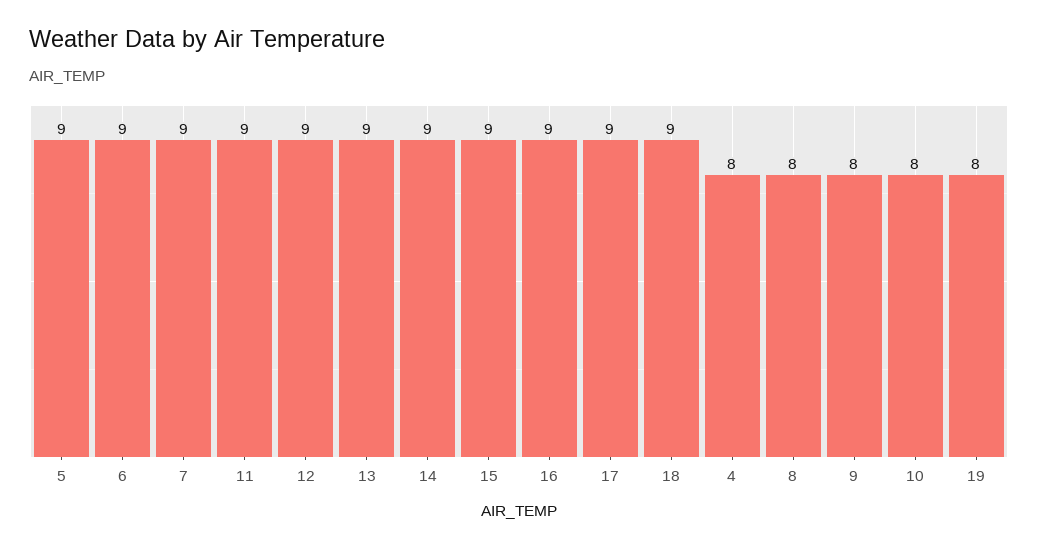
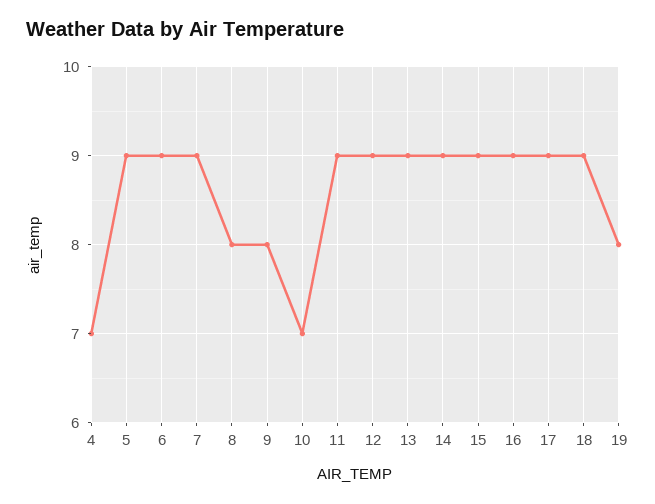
4: 8 -> 7
10: 8 -> 7

